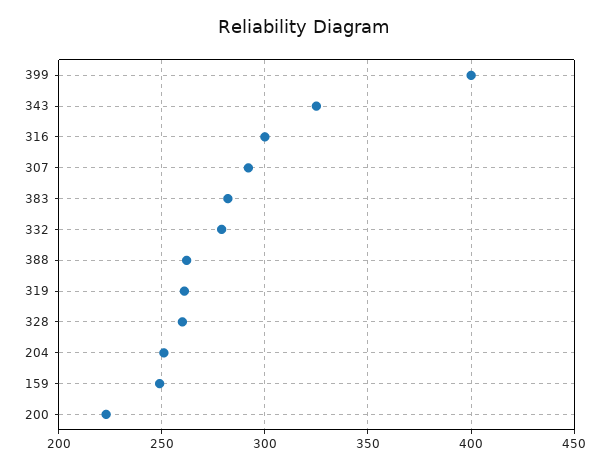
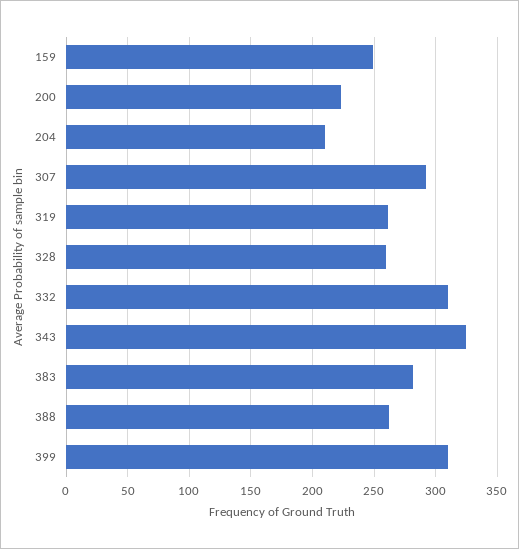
399: 400 -> 310
316: 300 -> none
332: 280 -> 310
204: 250 -> 210

